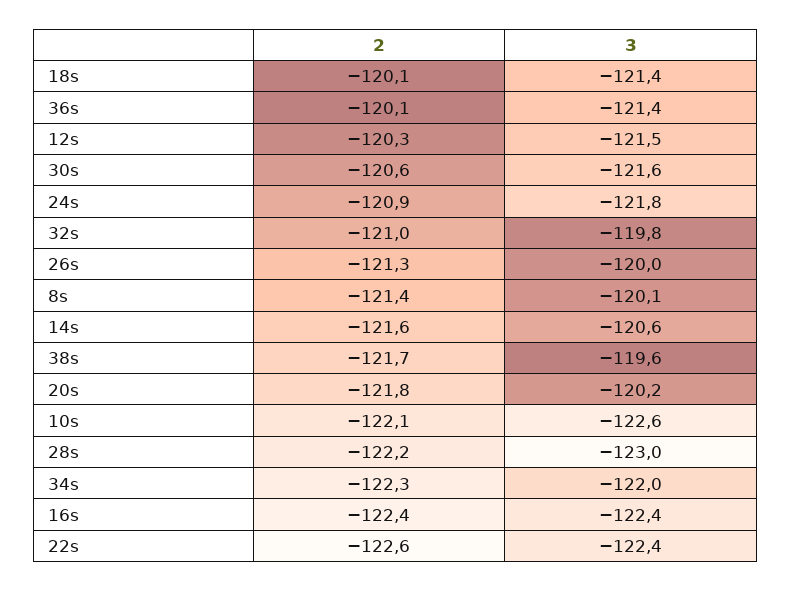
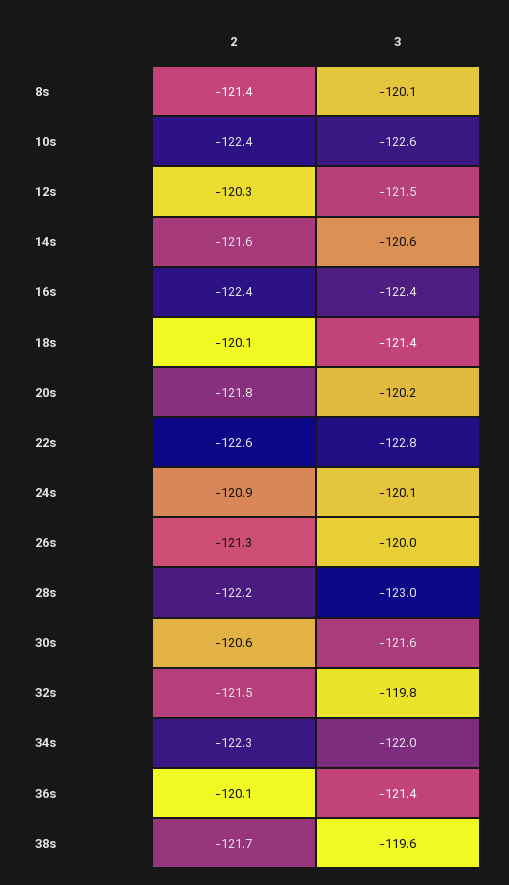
3, 24s: -121.8 -> -120.1
2, 32s: -121 -> -121.5
2, 10s: -122.1 -> -122.4
3, 22s: -122.4 -> -122.8

